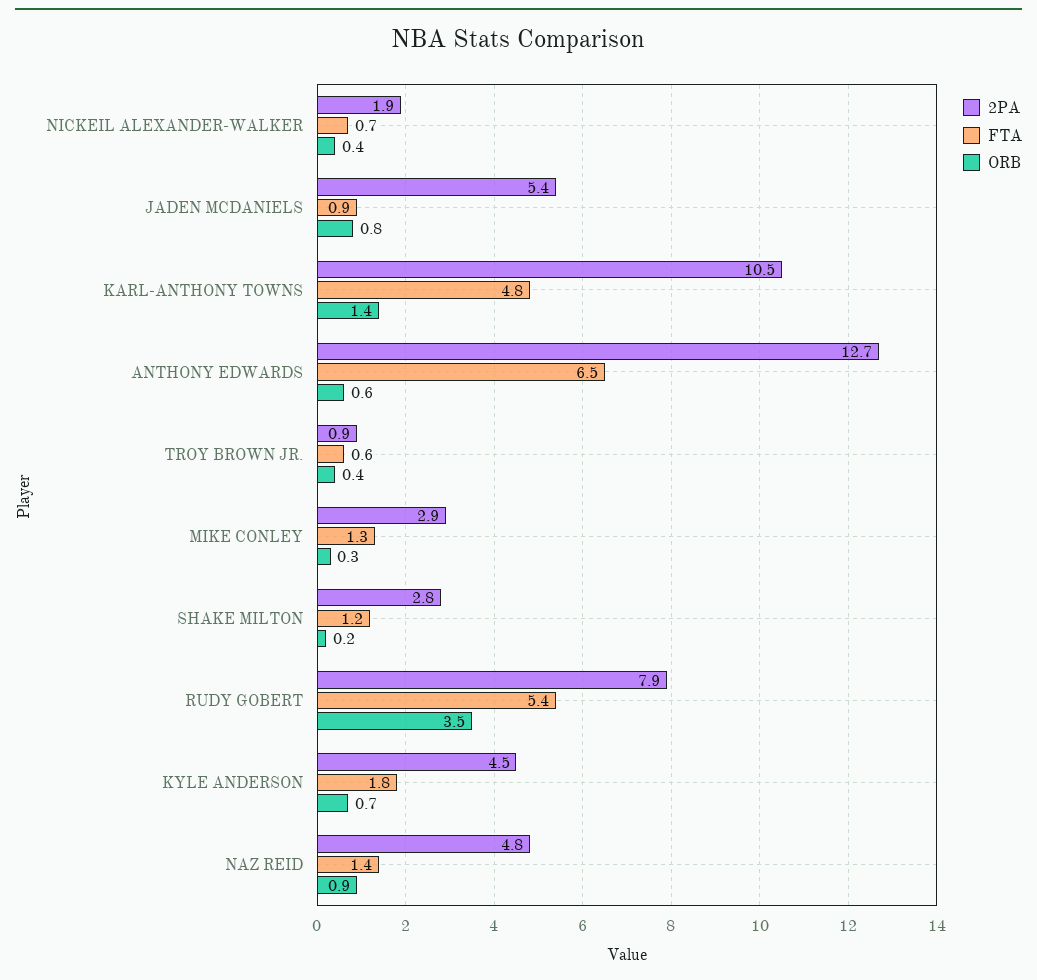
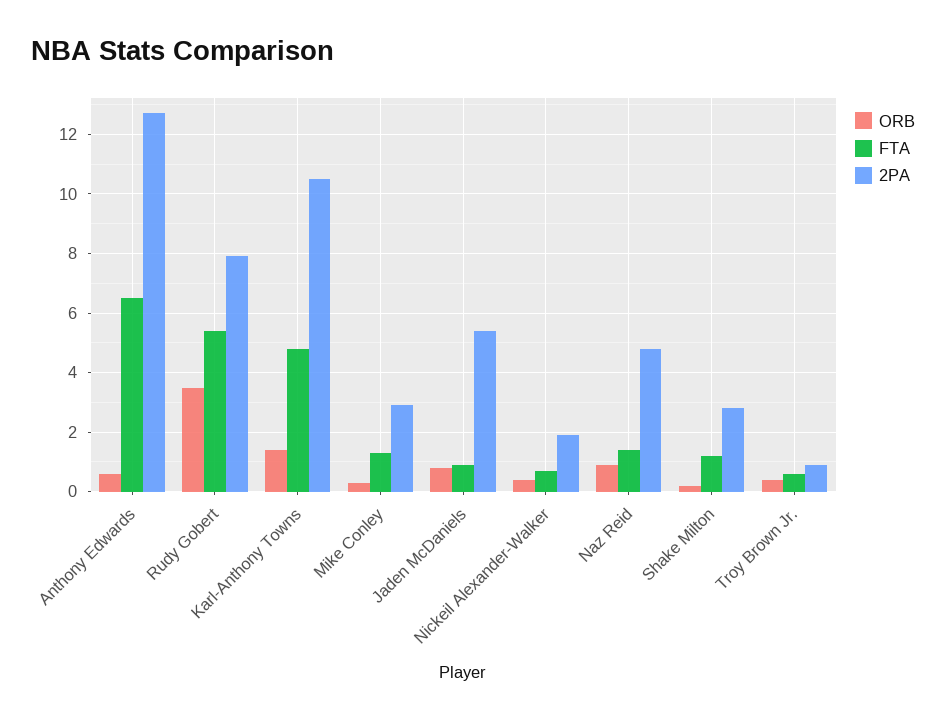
2PA, KYLE ANDERSON: 4.5 -> none
FTA, KYLE ANDERSON: 1.8 -> none
ORB, KYLE ANDERSON: 0.7 -> none

